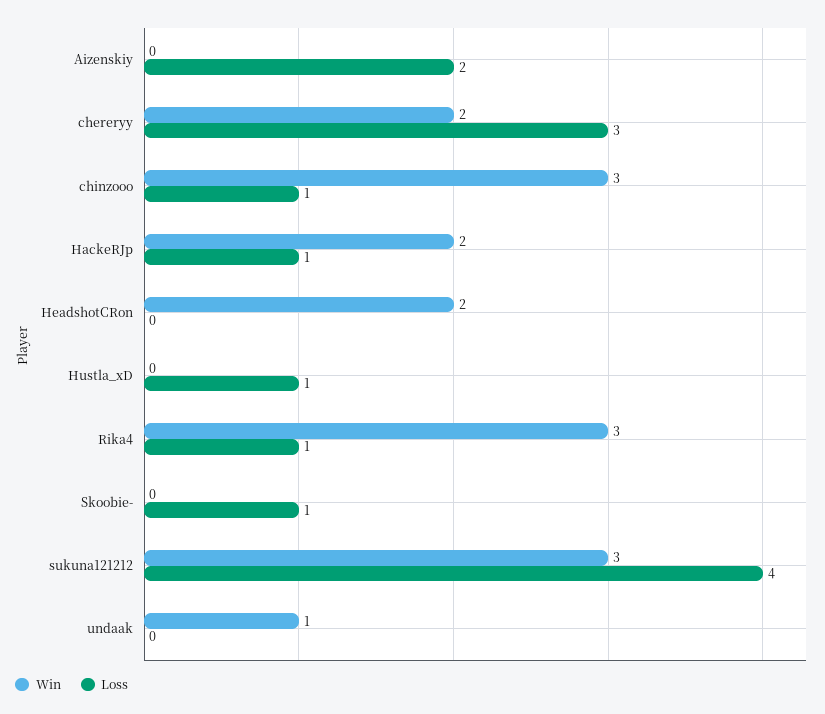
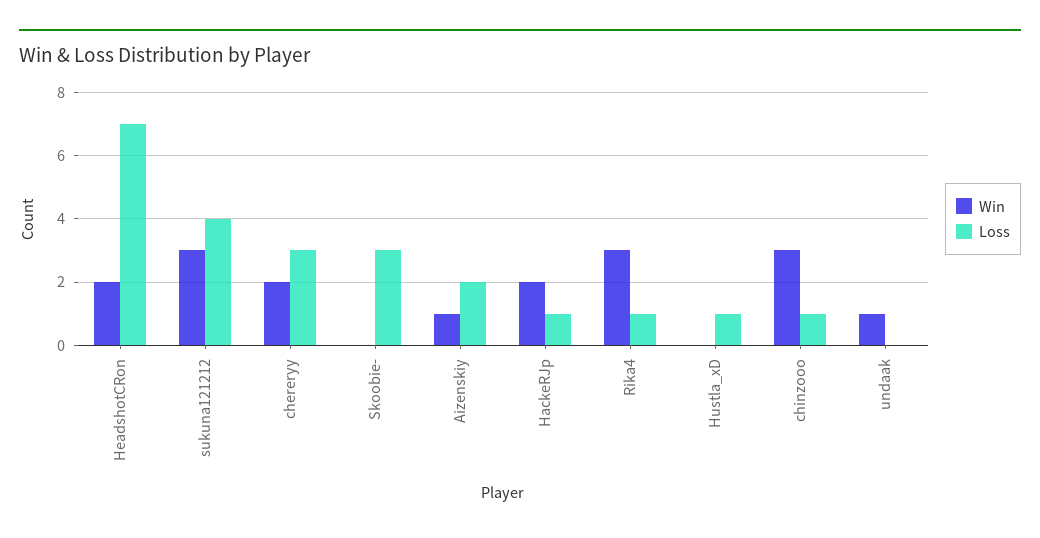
Win, Aizenskiy: 0 -> 1
Loss, HeadshotCRon: 0 -> 7
Loss, Skoobie-: 1 -> 3

